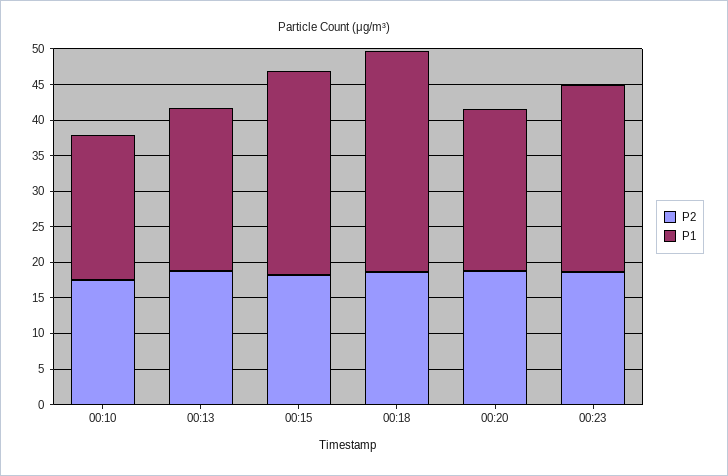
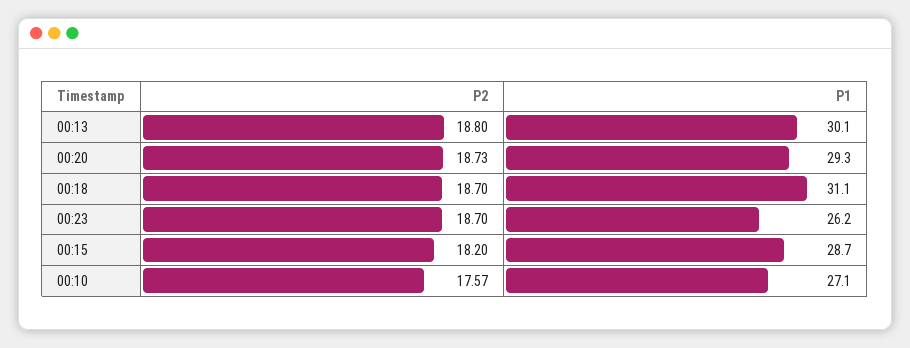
P1, 00:10: 20 -> 27.1
P1, 00:13: 22.5 -> 30.1
P1, 00:20: 22.5 -> 29.3

